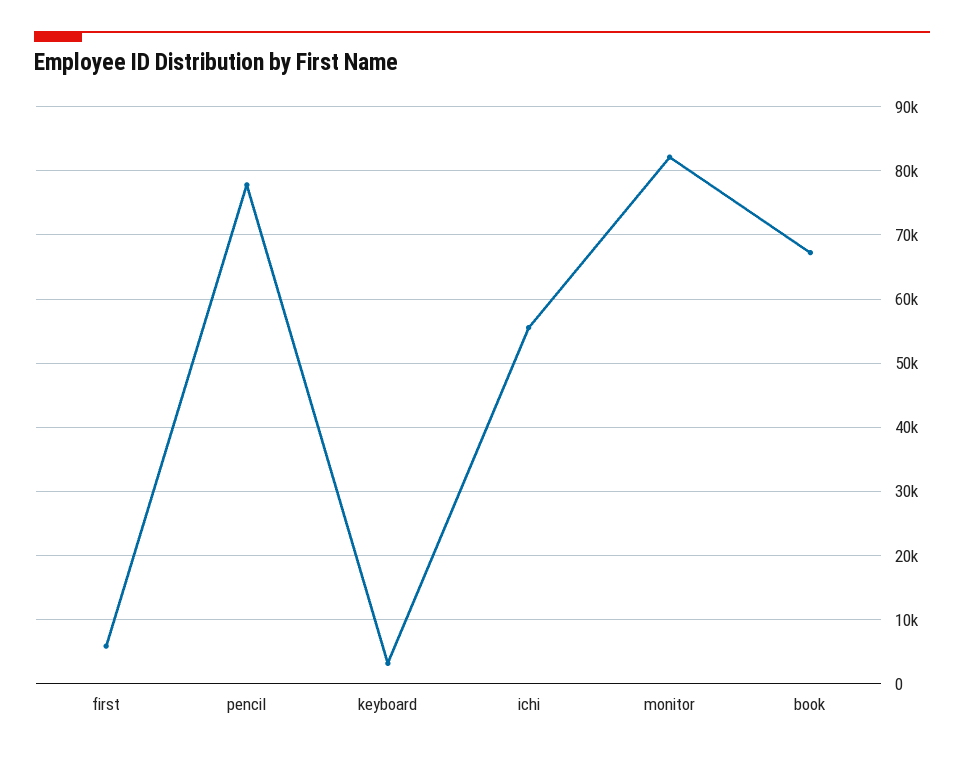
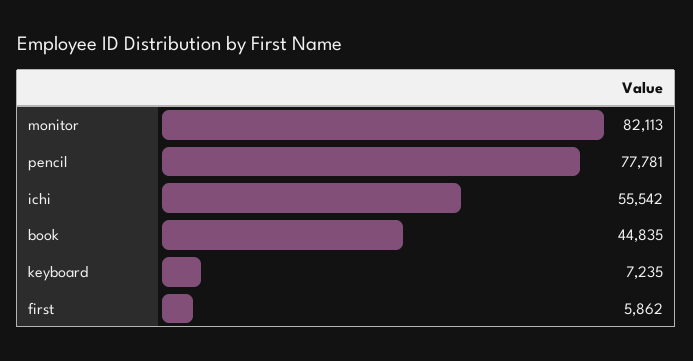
keyboard: 3000 -> 7235
book: 67000 -> 44835

